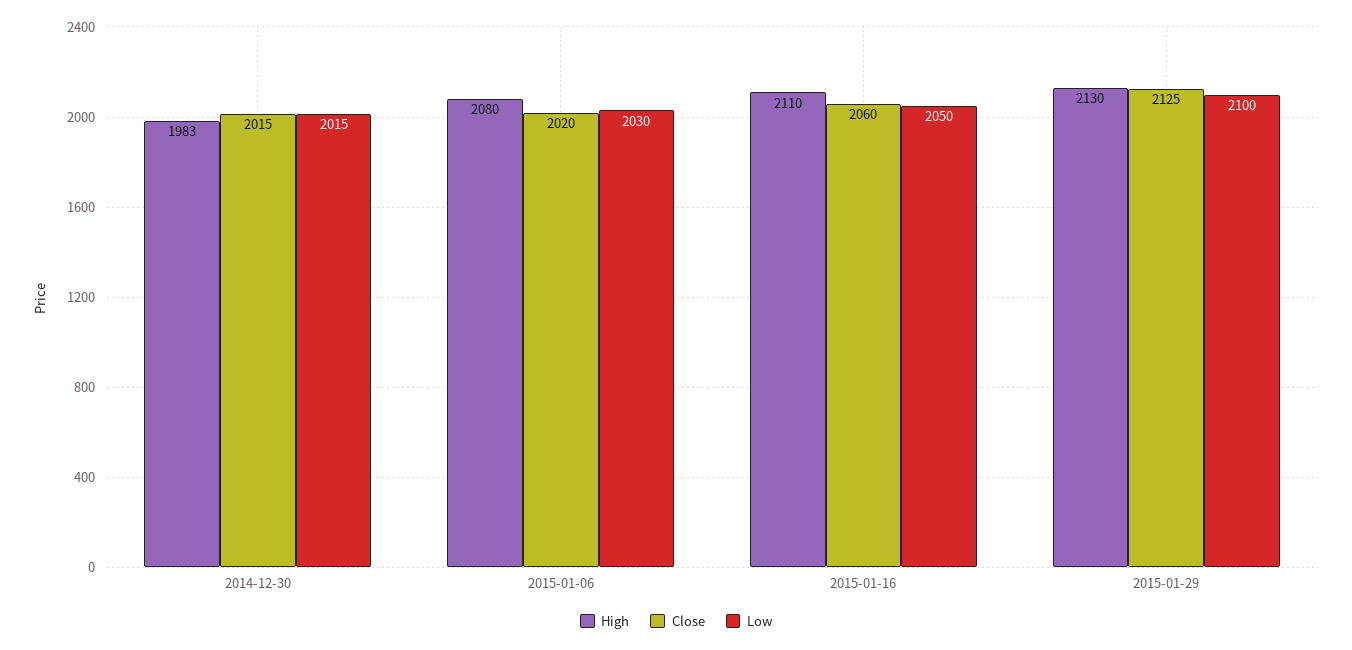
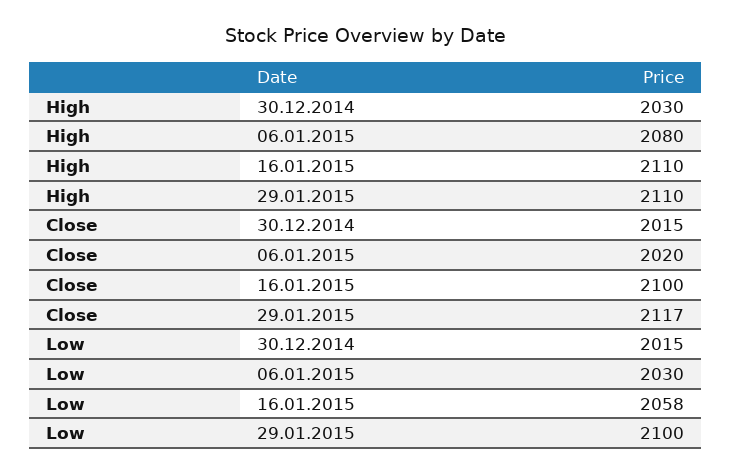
High, 2014-12-30: 1983 -> 2030
Close, 2015-01-16: 2060 -> 2100
Low, 2015-01-16: 2050 -> 2058
High, 2015-01-29: 2130 -> 2110
Close, 2015-01-29: 2125 -> 2117

